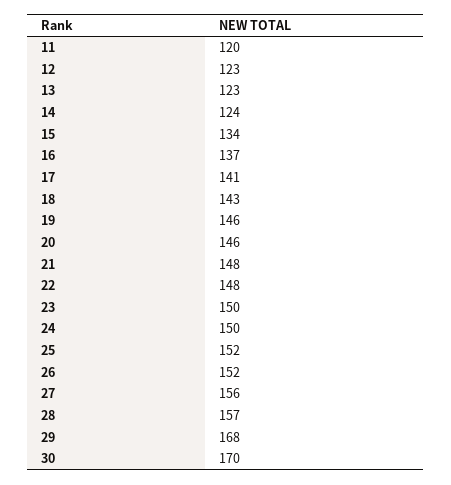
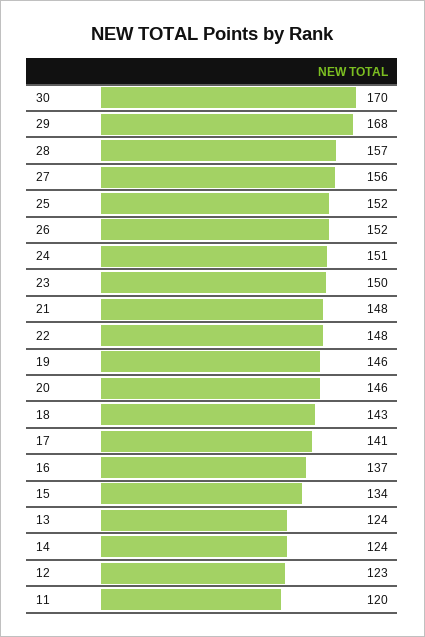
13: 123 -> 124
24: 150 -> 151

